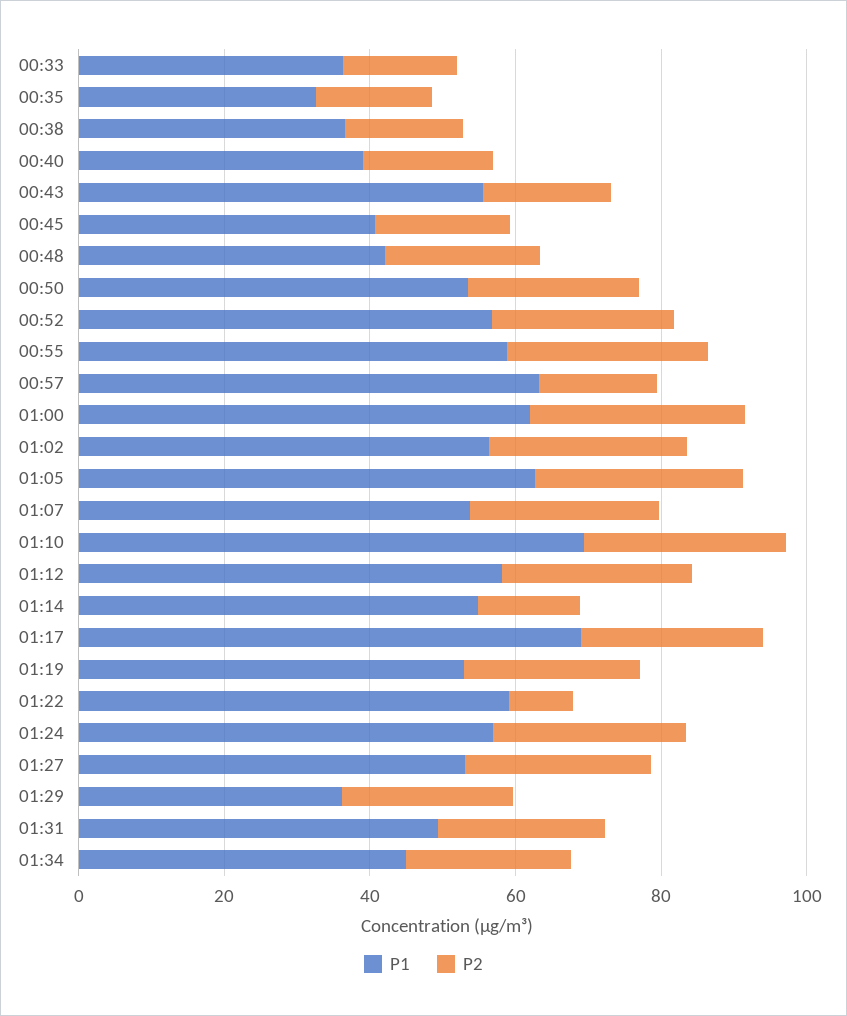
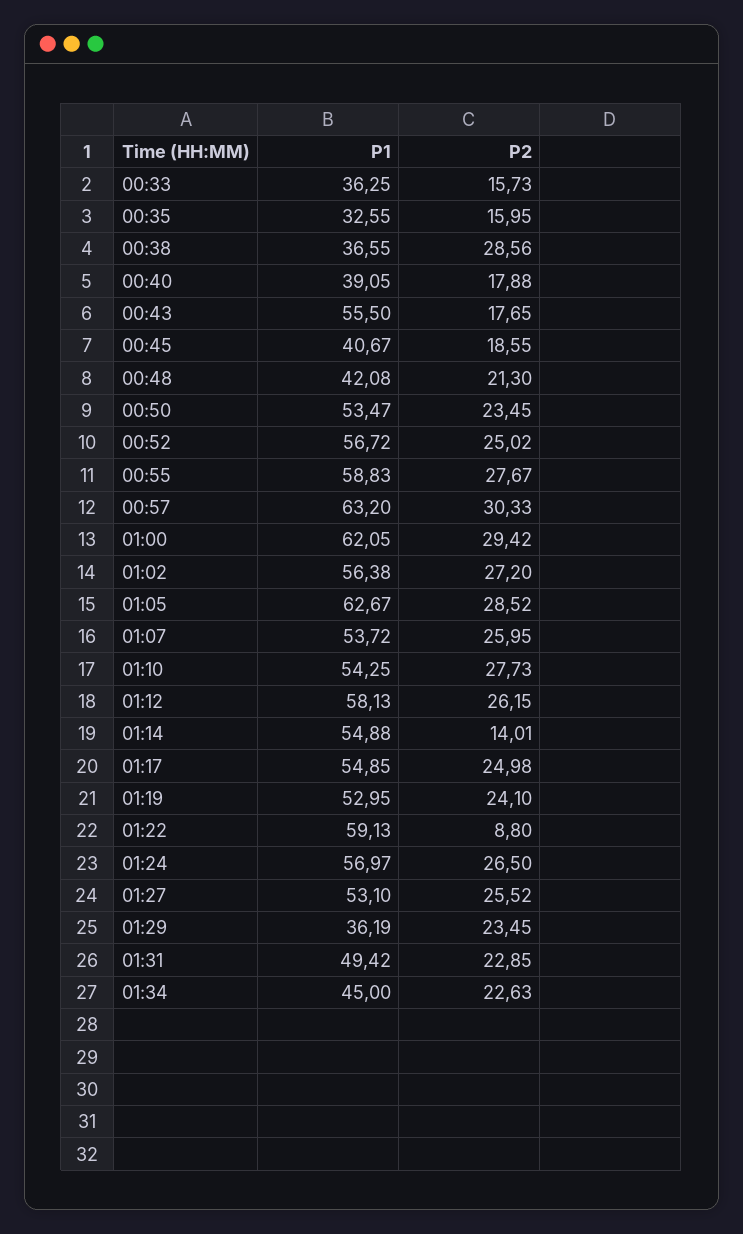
P2, 00:38: 15 -> 28.56
P2, 00:57: 15 -> 30.33
P1, 01:10: 70 -> 54.25
P1, 01:17: 70 -> 54.85

